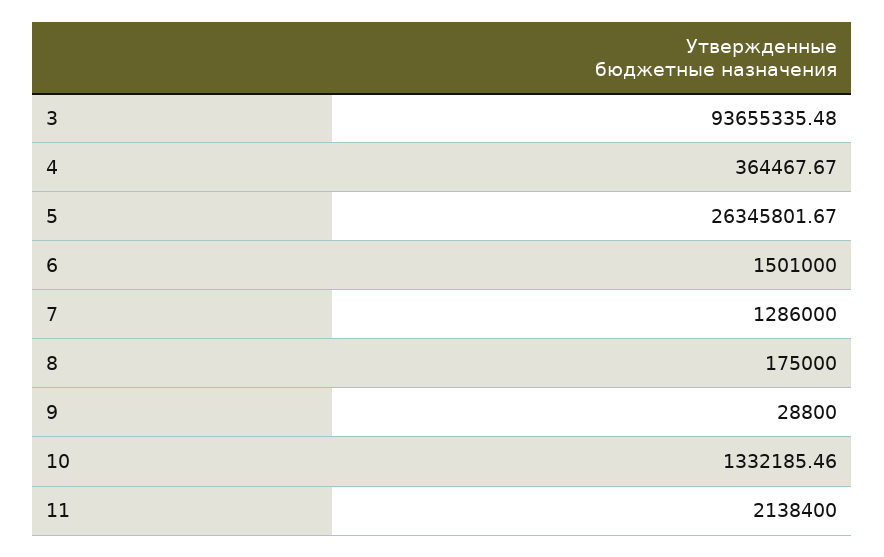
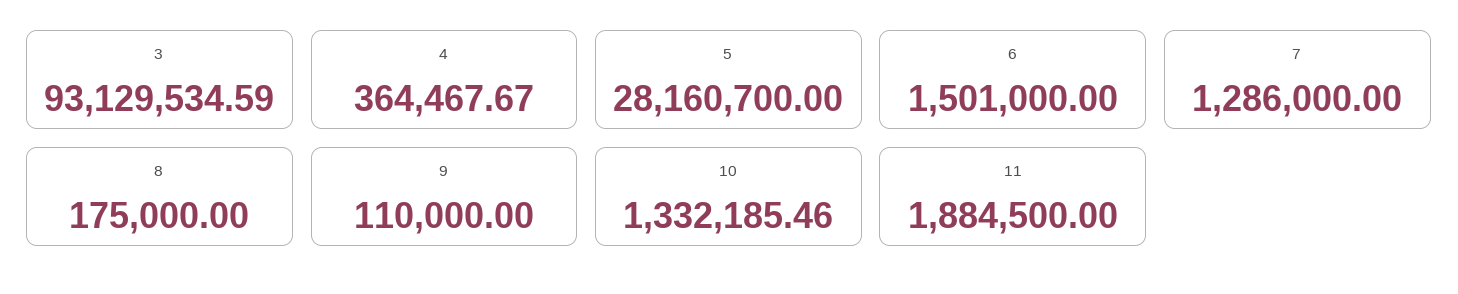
3: 93655335.48 -> 93129534.59
5: 26345801.67 -> 28160700
9: 28800 -> 110000
11: 2138400 -> 1884500

